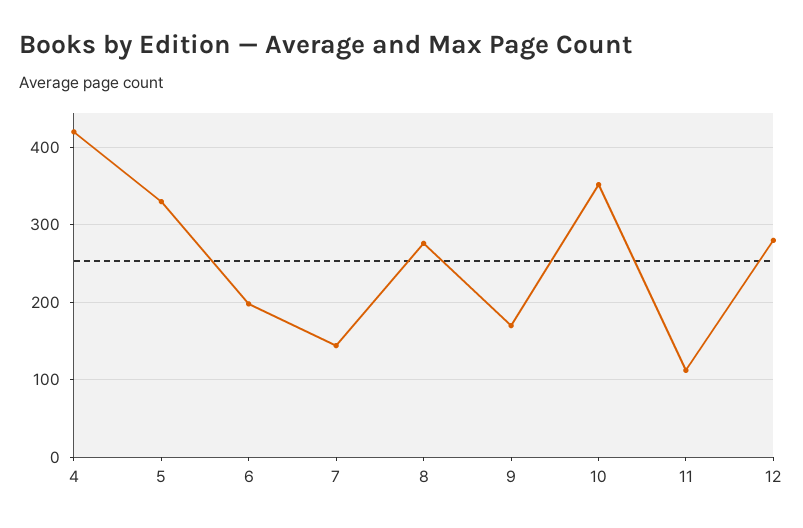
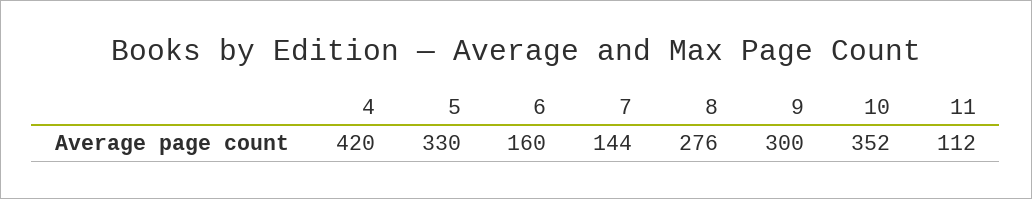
6: 200 -> 160
9: 170 -> 300
12: 280 -> none

